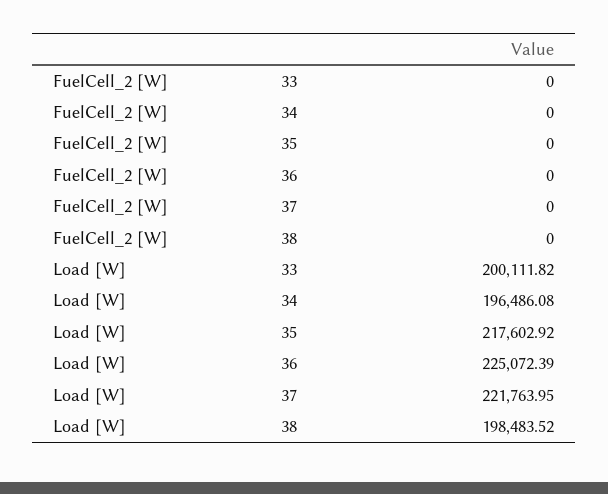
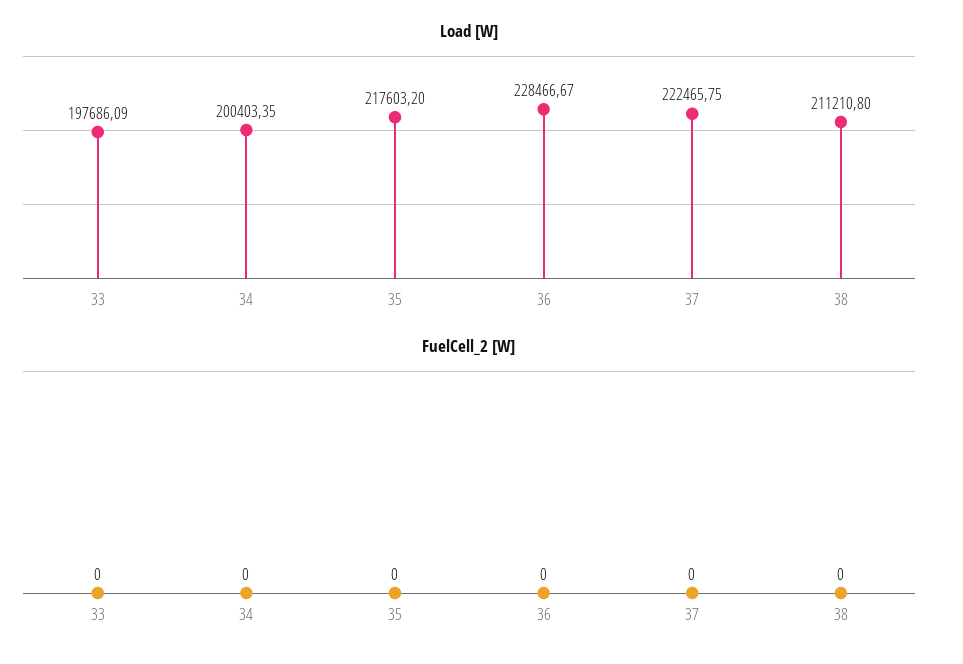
Load [W], 33: 200111.82 -> 197686.09
Load [W], 34: 196486.08 -> 200403.35
Load [W], 35: 217602.92 -> 217603.2
Load [W], 36: 225072.39 -> 228466.67
Load [W], 37: 221763.95 -> 222465.75
Load [W], 38: 198483.52 -> 211210.8

